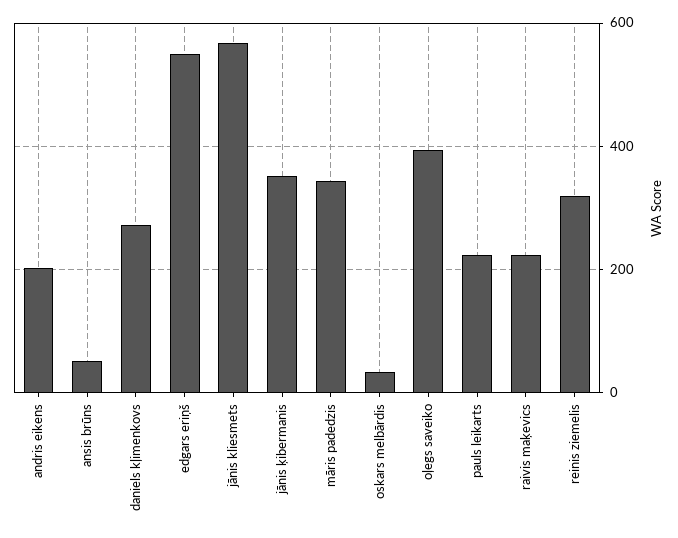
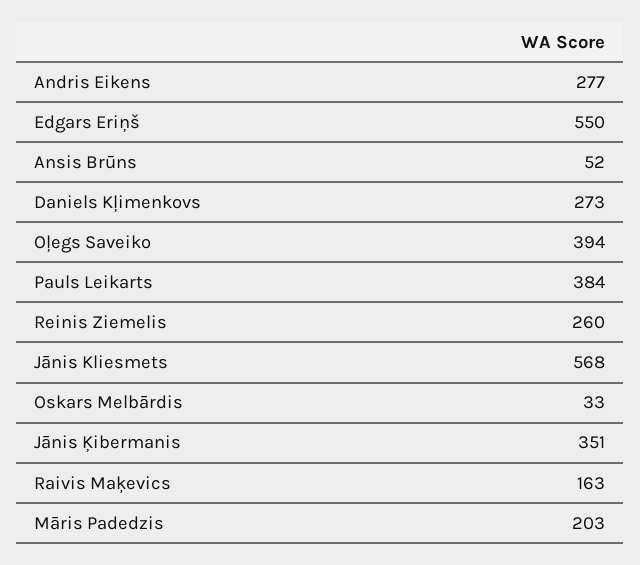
andris eikens: 200 -> 277
māris padedzis: 340 -> 203
pauls leikarts: 220 -> 384
raivis maķevics: 220 -> 163
reinis ziemelis: 320 -> 260

